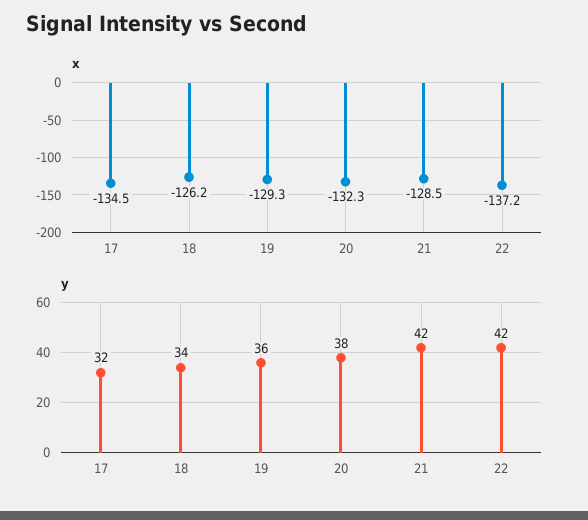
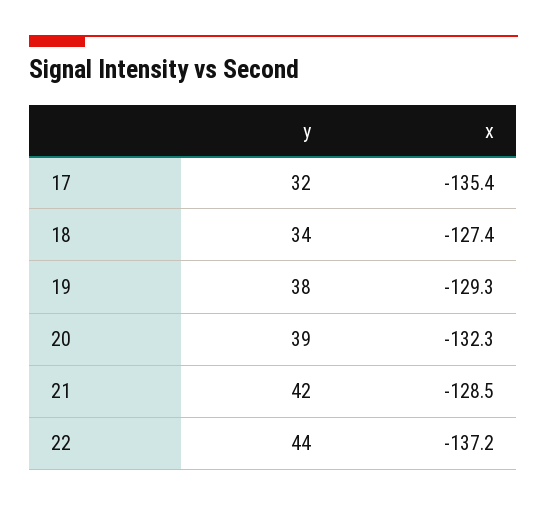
x, 17: -134.5 -> -135.4
x, 18: -126.2 -> -127.4
y, 19: 36 -> 38
y, 20: 38 -> 39
y, 22: 42 -> 44

